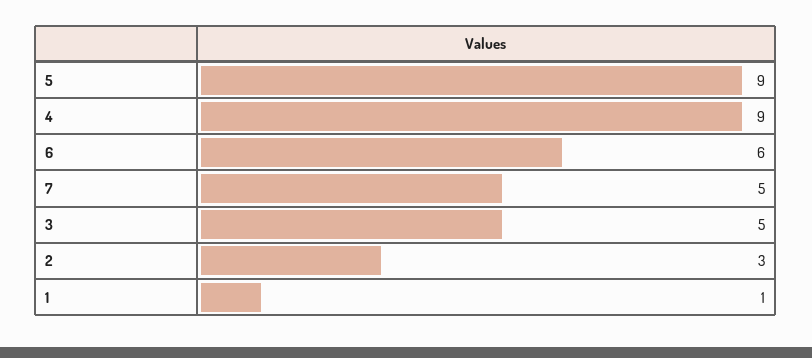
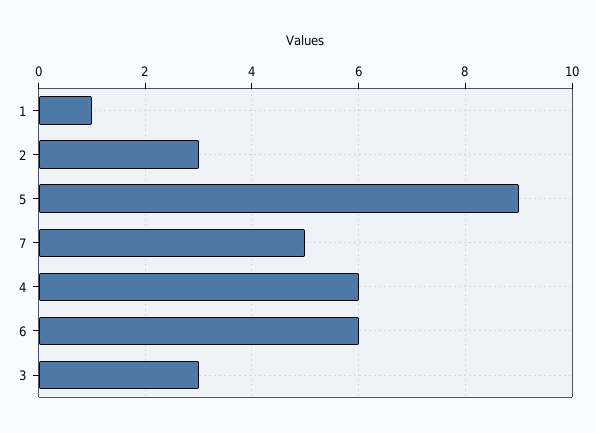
4: 9 -> 6
3: 5 -> 3

